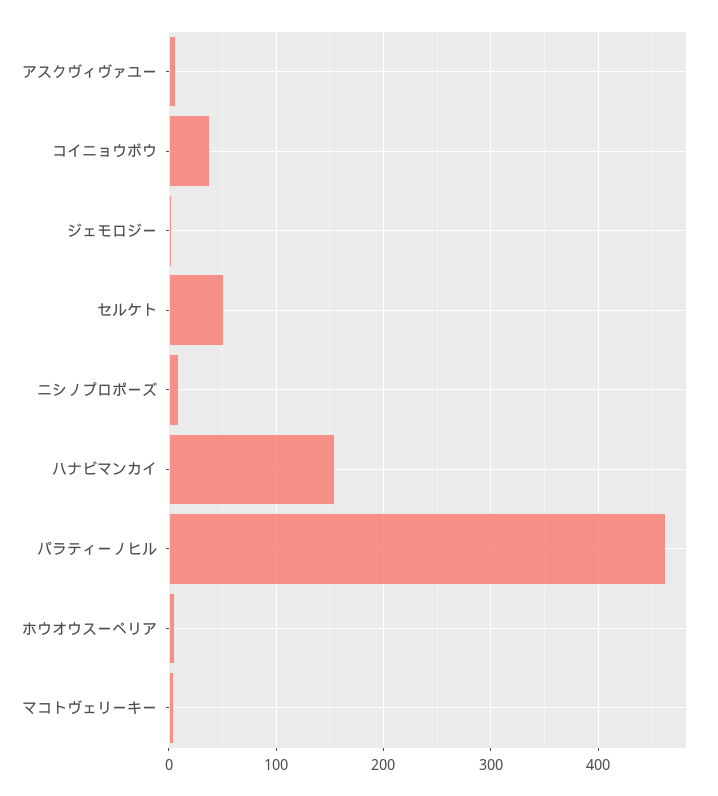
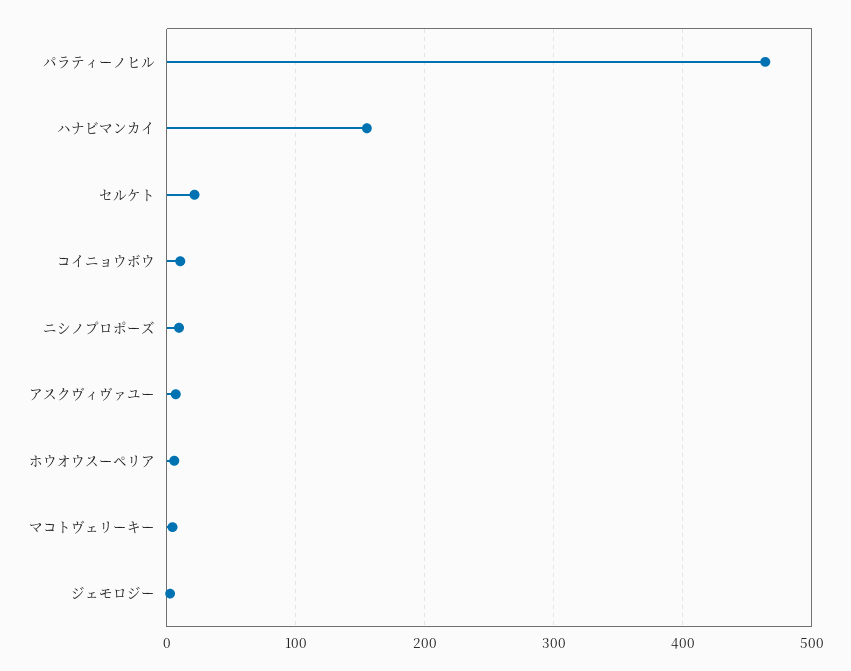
コイニョウボウ: 40 -> 10
セルケト: 50 -> 20

